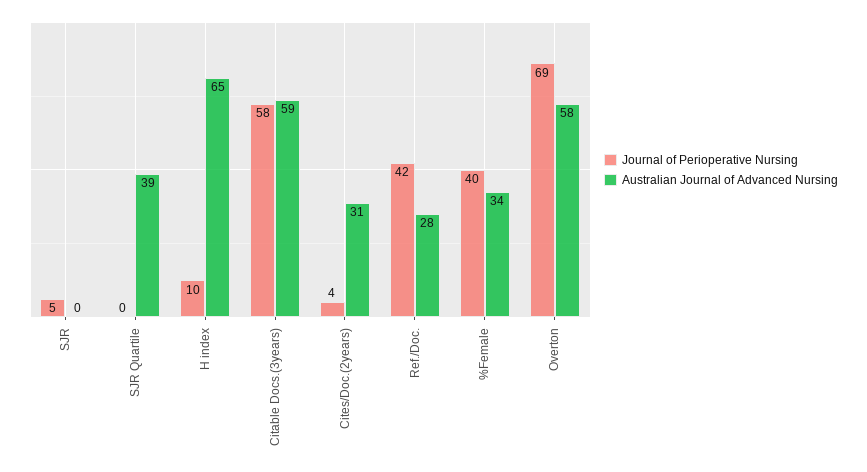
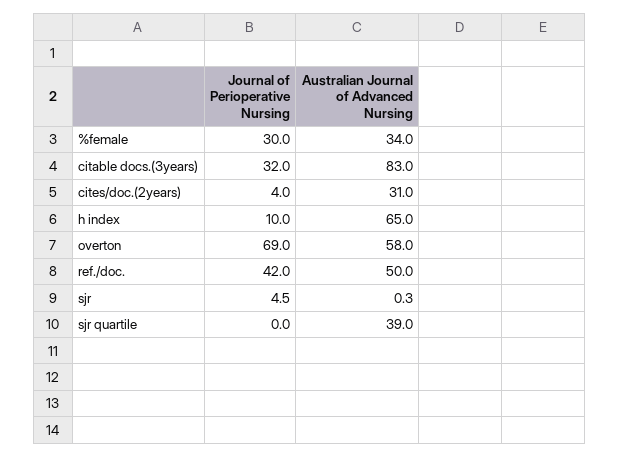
Journal of Perioperative Nursing, Citable Docs.(3years): 58 -> 32
Australian Journal of Advanced Nursing, Citable Docs.(3years): 59 -> 83
Australian Journal of Advanced Nursing, Ref./Doc.: 28 -> 50
Journal of Perioperative Nursing, %Female: 40 -> 30

